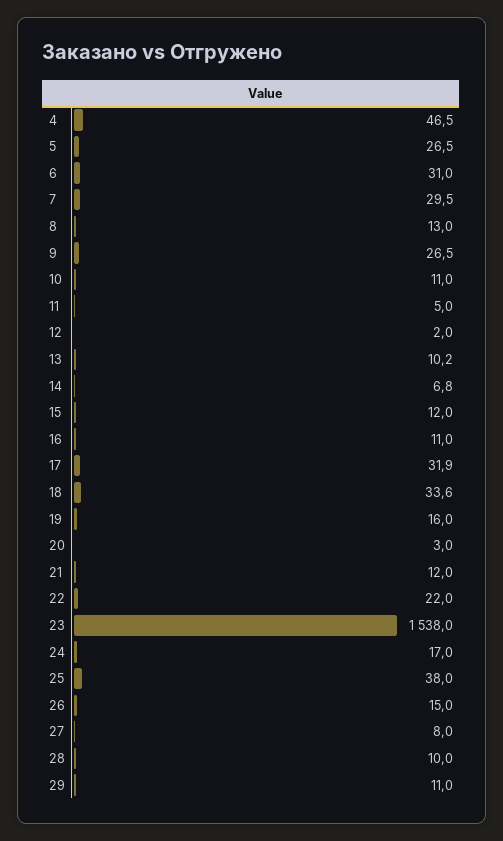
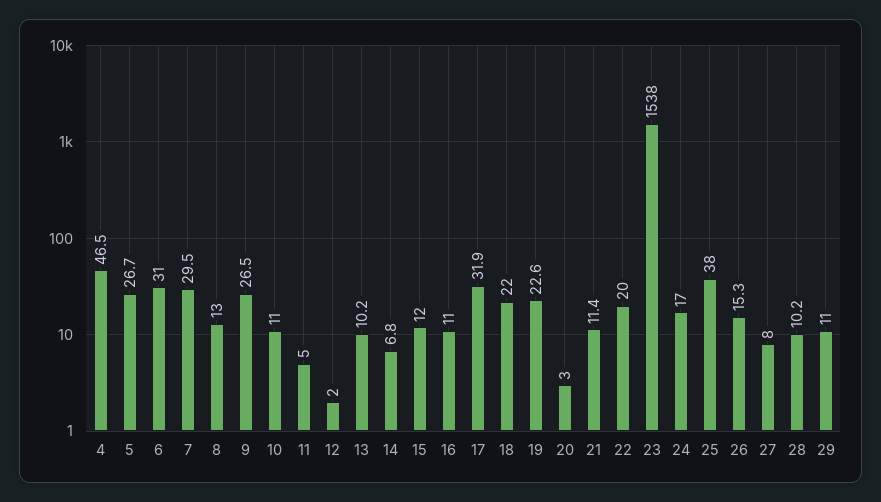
5: 26.5 -> 26.7
18: 33.6 -> 22
19: 16 -> 22.6
21: 12 -> 11.4
22: 22 -> 20
26: 15 -> 15.3
28: 10 -> 10.2

